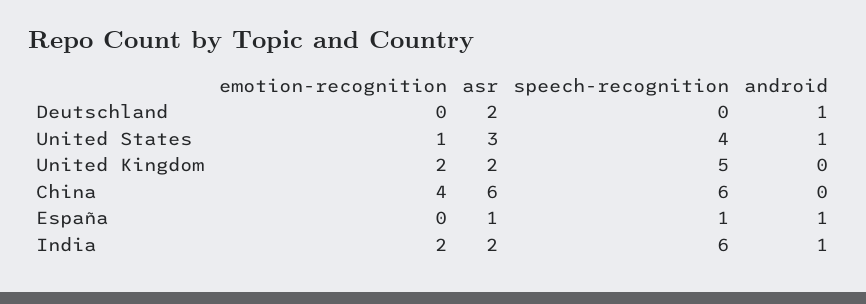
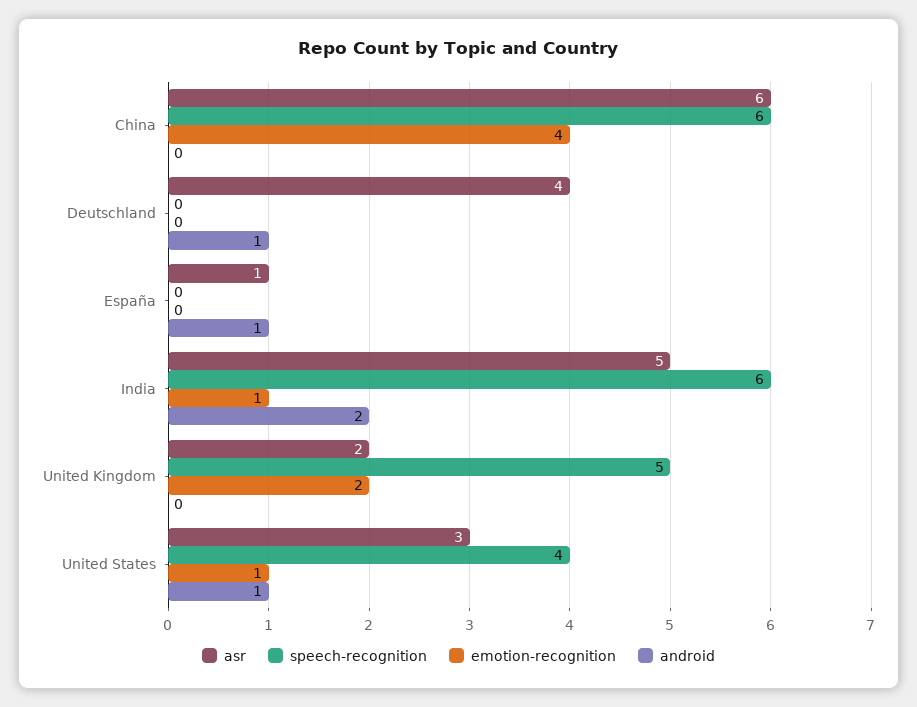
asr, Deutschland: 2 -> 4
speech-recognition, España: 1 -> 0
emotion-recognition, India: 2 -> 1
asr, India: 2 -> 5
android, India: 1 -> 2

